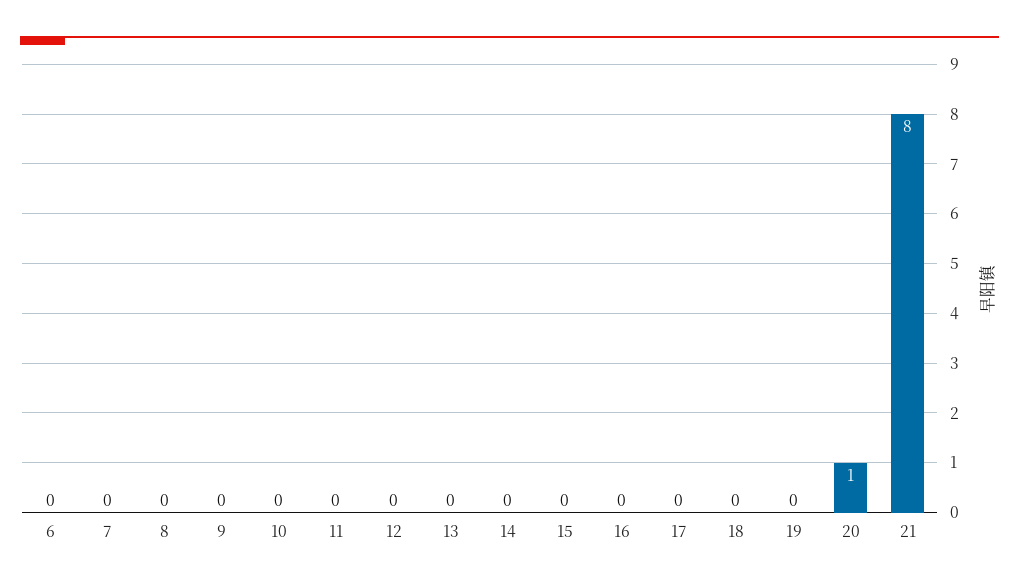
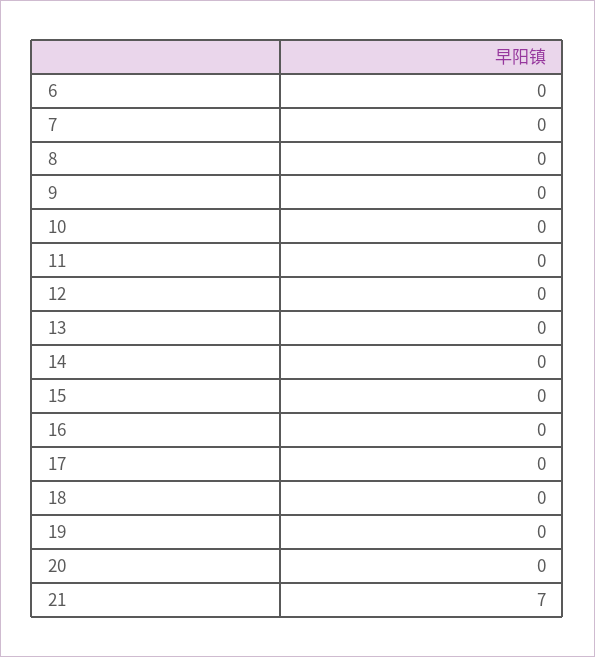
20: 1 -> 0
21: 8 -> 7

